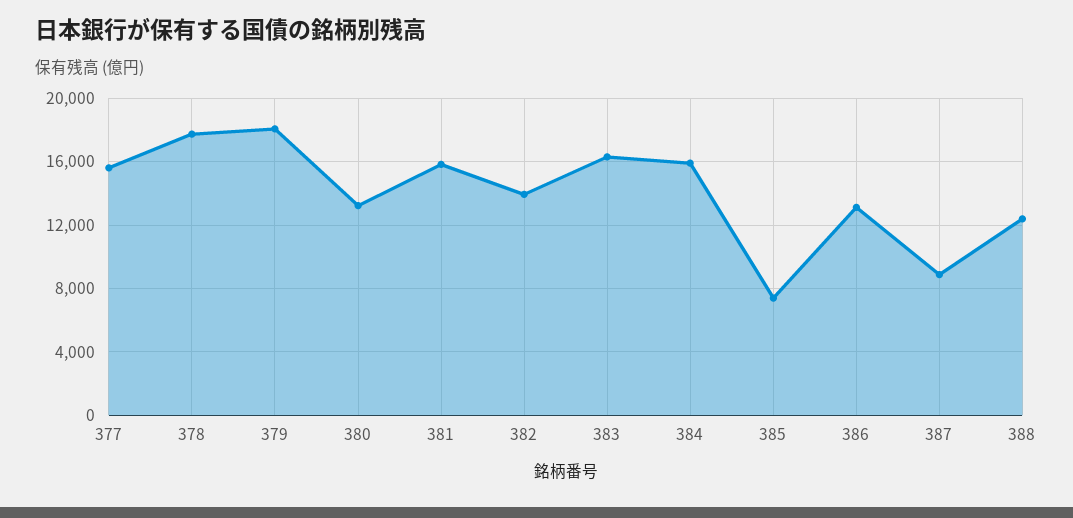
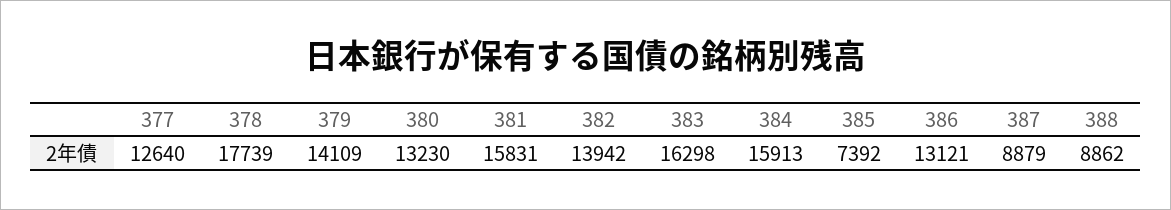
377: 15500 -> 12640
379: 18000 -> 14109
388: 12500 -> 8862

